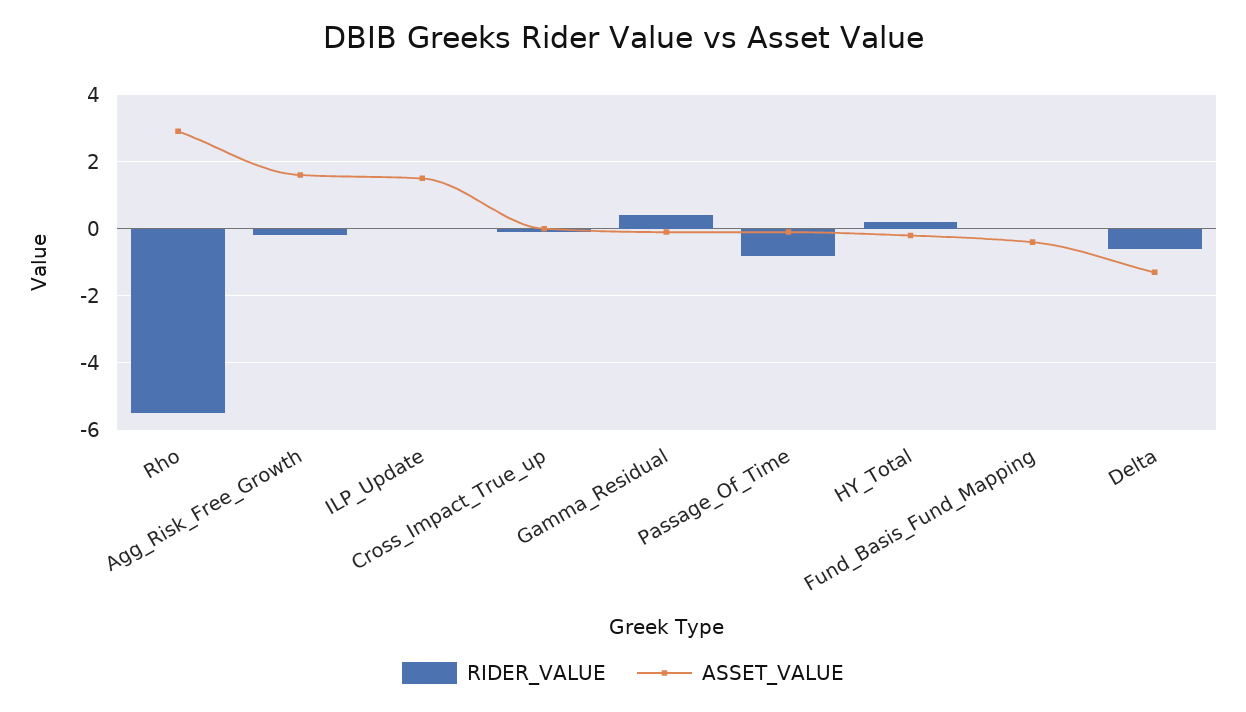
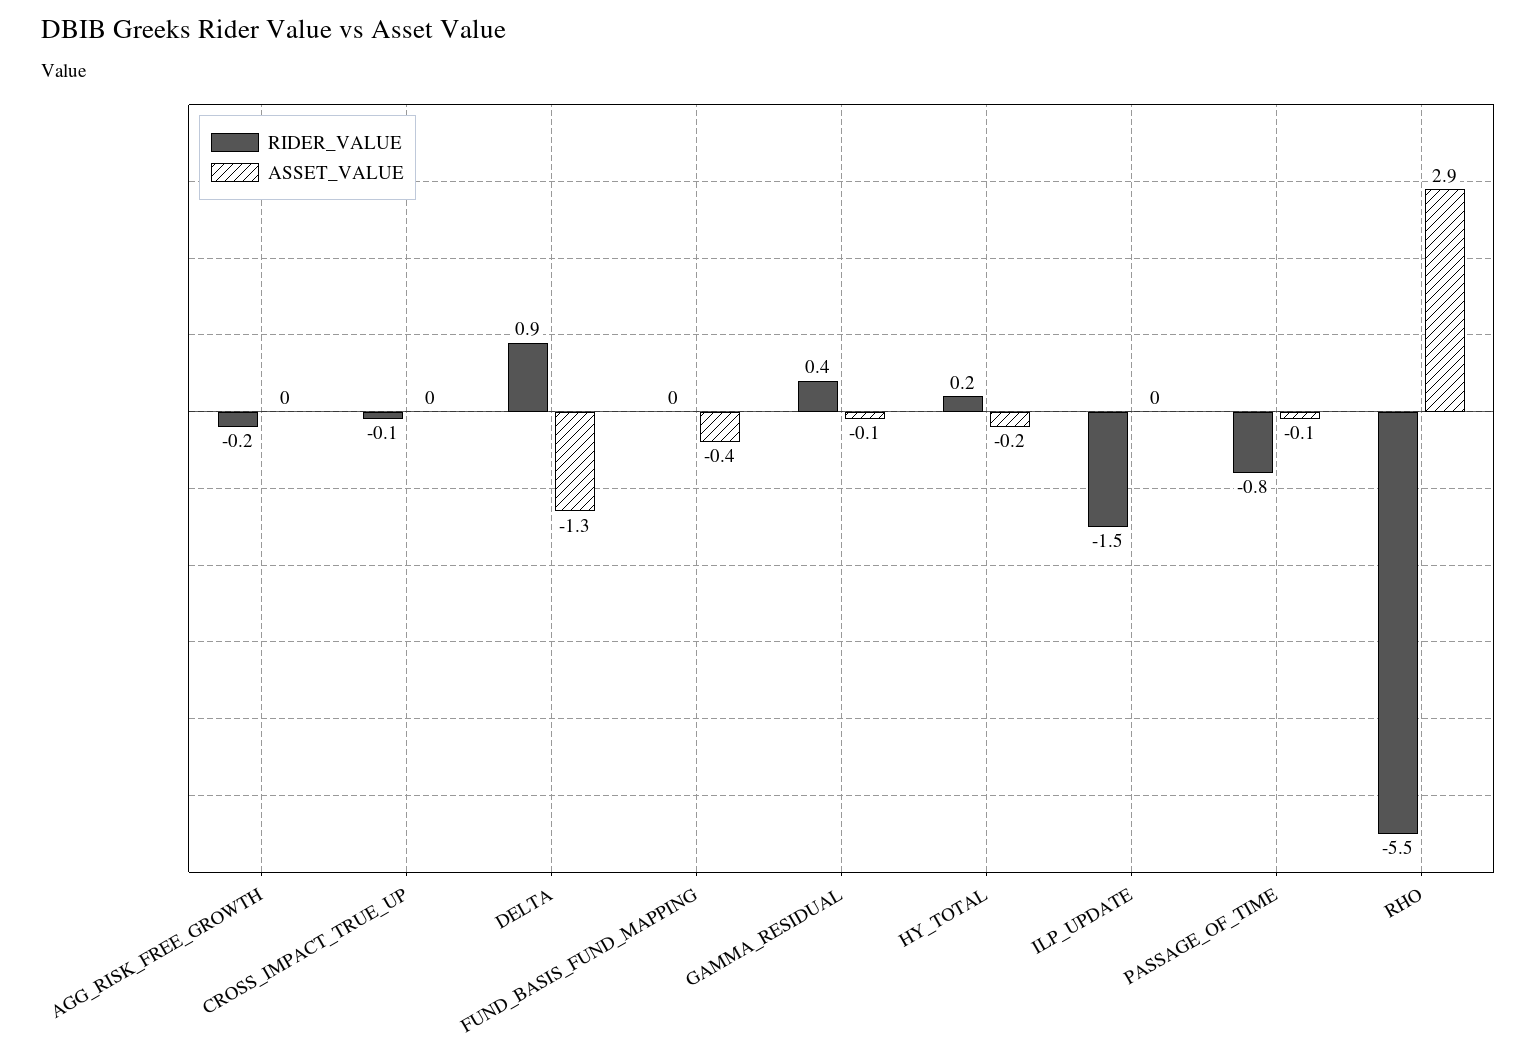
ASSET_VALUE, Agg_Risk_Free_Growth: 1.5 -> 0
RIDER_VALUE, ILP_Update: 0 -> -1.5
ASSET_VALUE, ILP_Update: 1.5 -> 0
RIDER_VALUE, Delta: -0.5 -> 0.9

